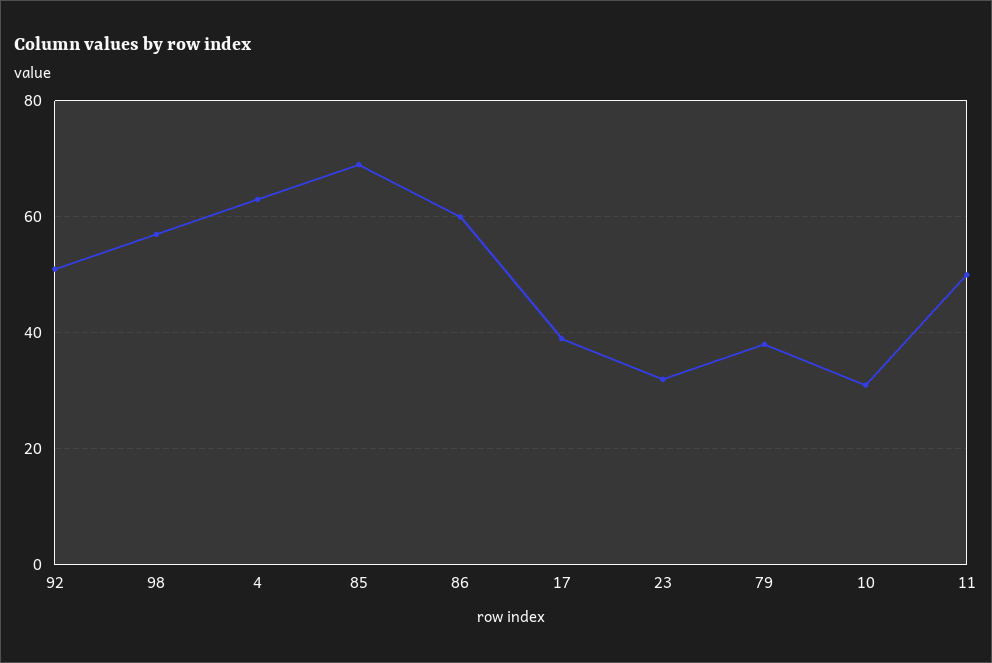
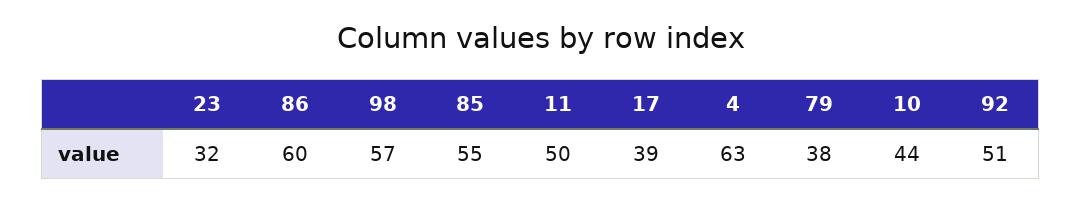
85: 70 -> 55
10: 30 -> 44

